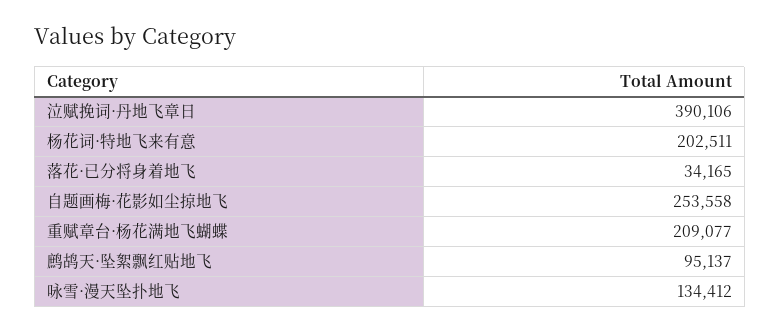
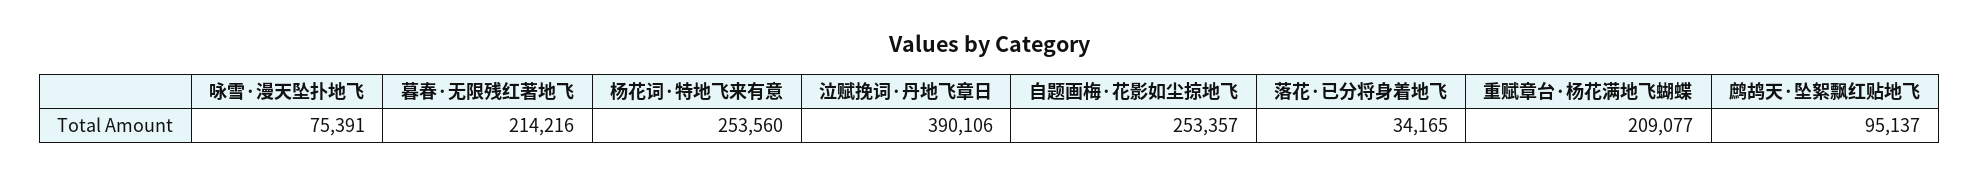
杨花词·特地飞来有意: 202511 -> 253560
自题画梅·花影如尘掠地飞: 253558 -> 253357
咏雪·漫天坠扑地飞: 134412 -> 75391
暮春·无限残红著地飞: none -> 214216

